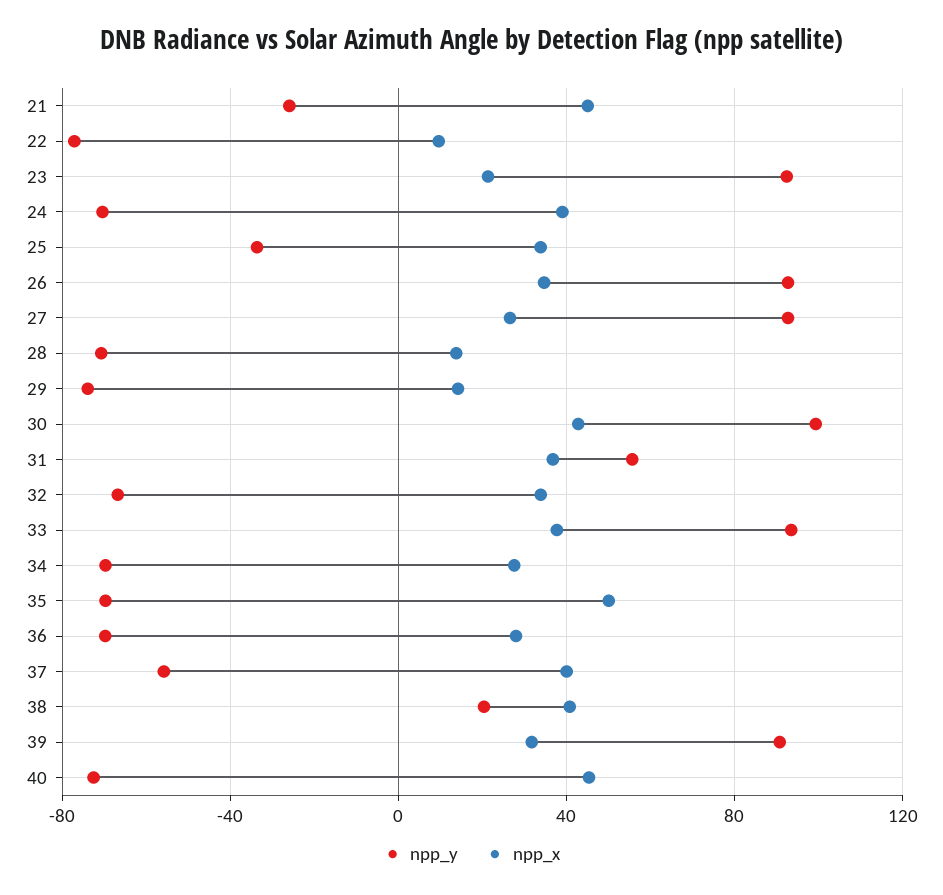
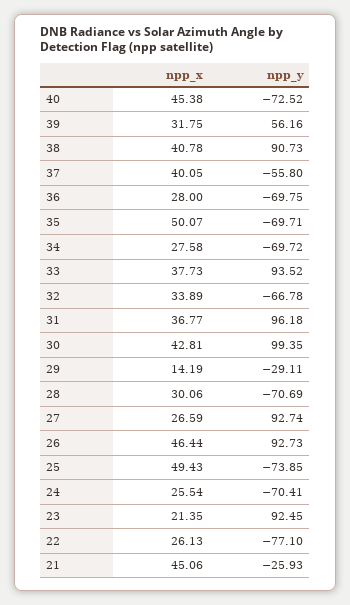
npp_x, 22: 10 -> 26.13
npp_x, 24: 40 -> 25.54
npp_y, 25: -35 -> -73.85
npp_x, 25: 35 -> 49.43
npp_x, 26: 35 -> 46.44
npp_x, 28: 15 -> 30.06
npp_y, 29: -75 -> -29.11
npp_y, 31: 55 -> 96.18
npp_y, 38: 20 -> 90.73
npp_y, 39: 90 -> 56.16

